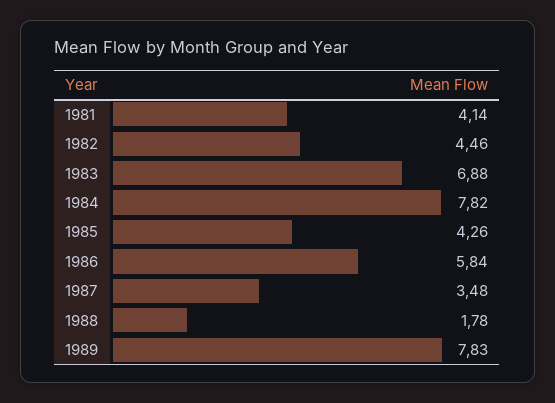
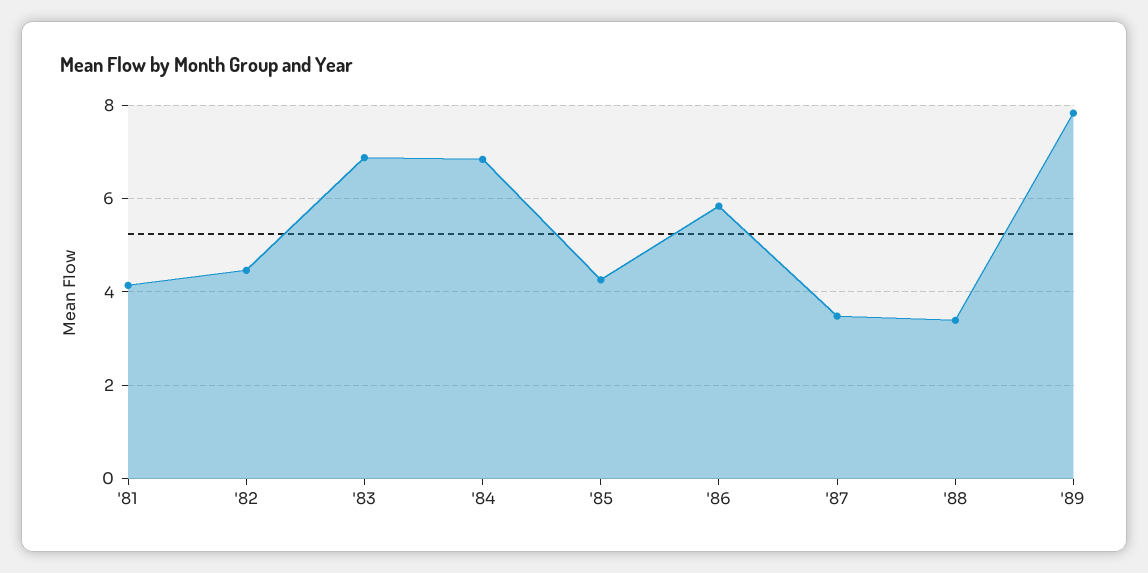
1984: 7.82 -> 6.8
1988: 1.78 -> 3.4

